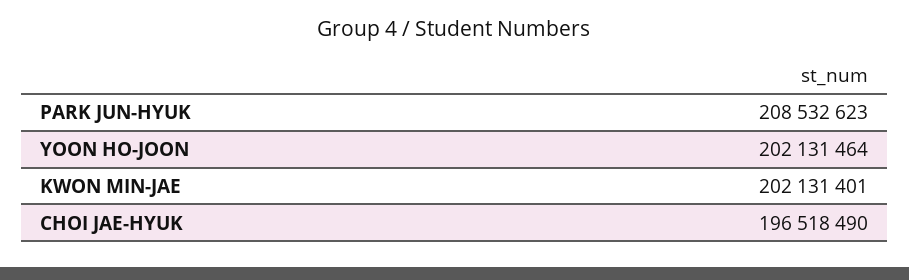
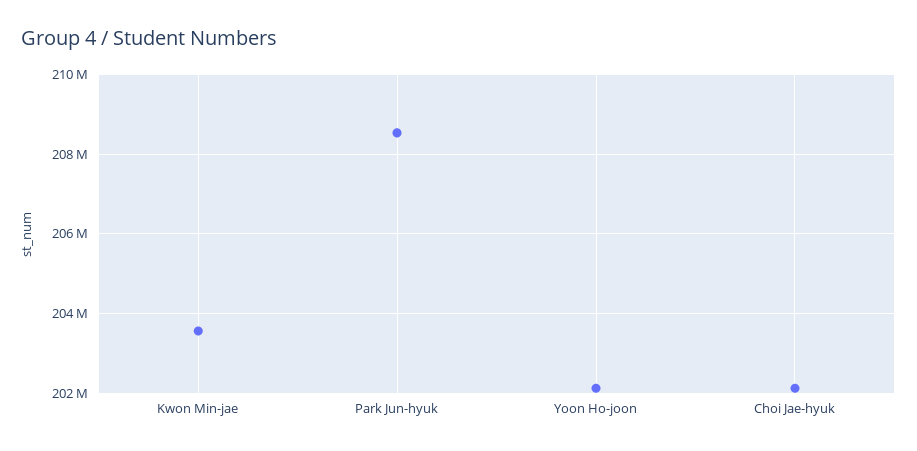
KWON MIN-JAE: 202131401 -> 203600000
CHOI JAE-HYUK: 196518490 -> 202200000

